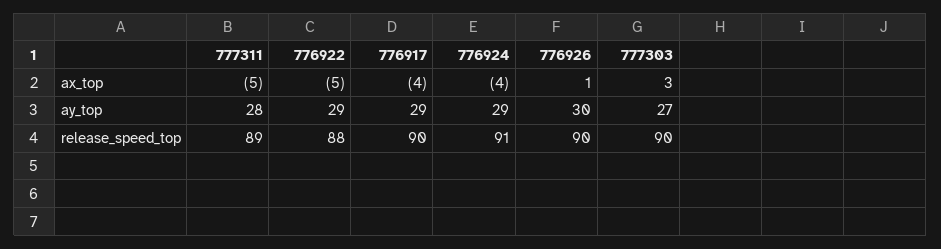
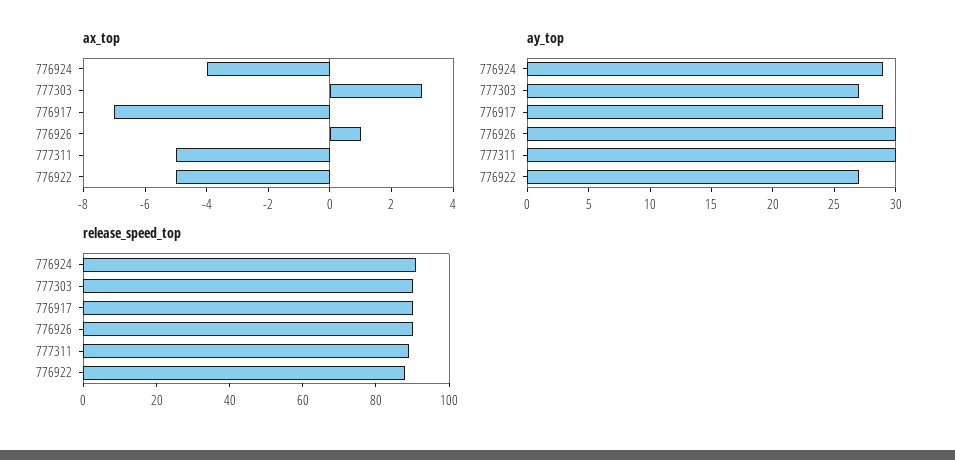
ax_top, 776917: -4 -> -7
ay_top, 777311: 28 -> 30
ay_top, 776922: 29 -> 27

